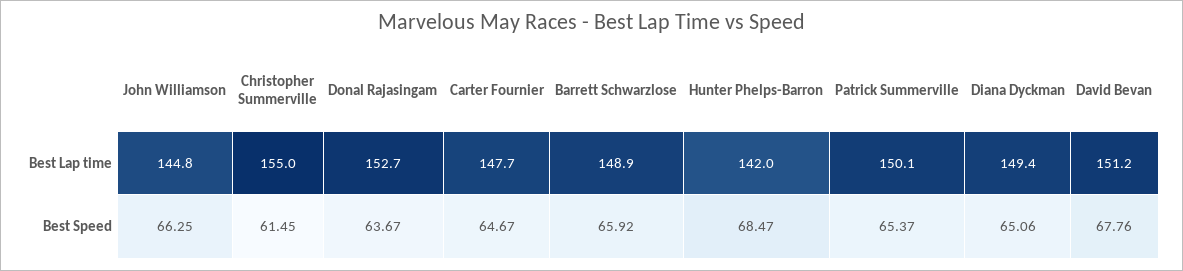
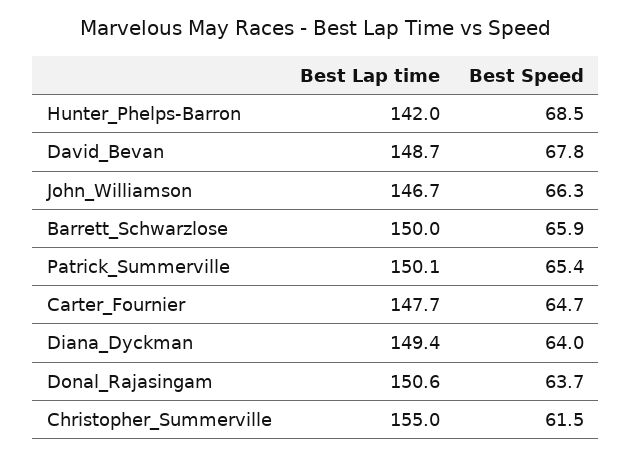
John Williamson, Best Lap time: 144.8 -> 146.7
Donal Rajasingam, Best Lap time: 152.7 -> 150.6
Barrett Schwarzlose, Best Lap time: 148.9 -> 150
David Bevan, Best Lap time: 151.2 -> 148.7
Diana Dyckman, Best Speed: 65.06 -> 64

